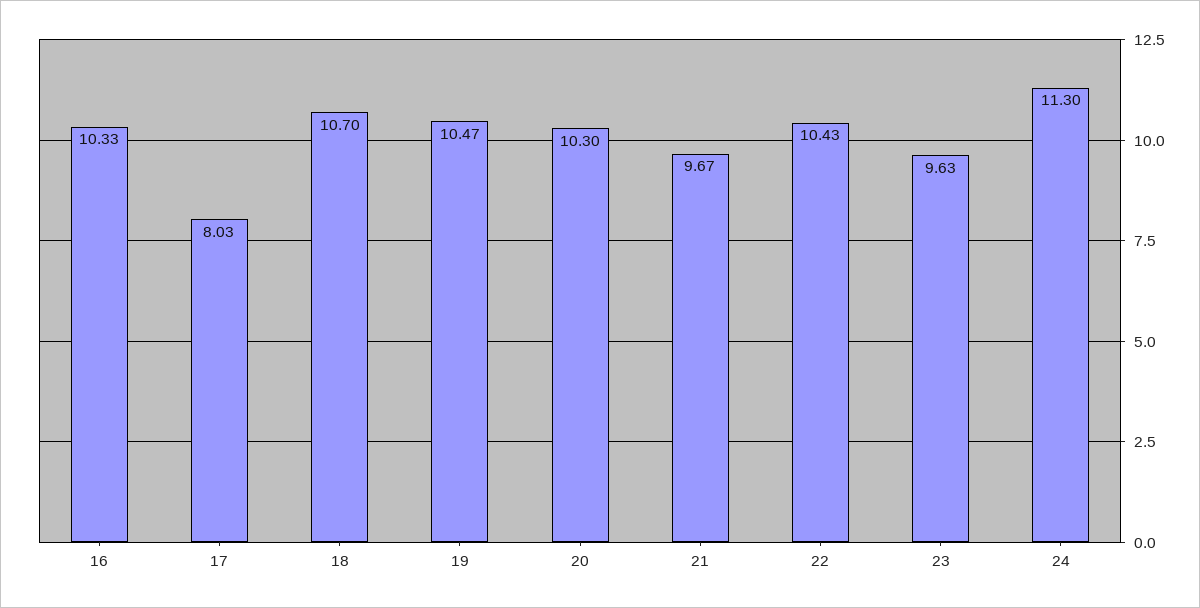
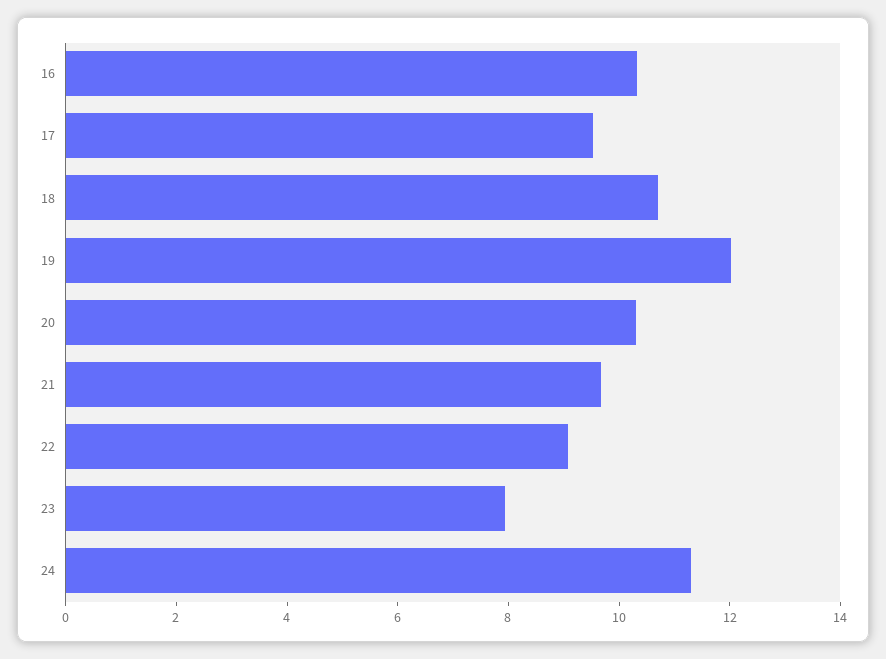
17: 8.03 -> 9.5
19: 10.47 -> 12
22: 10.43 -> 9
23: 9.63 -> 8

